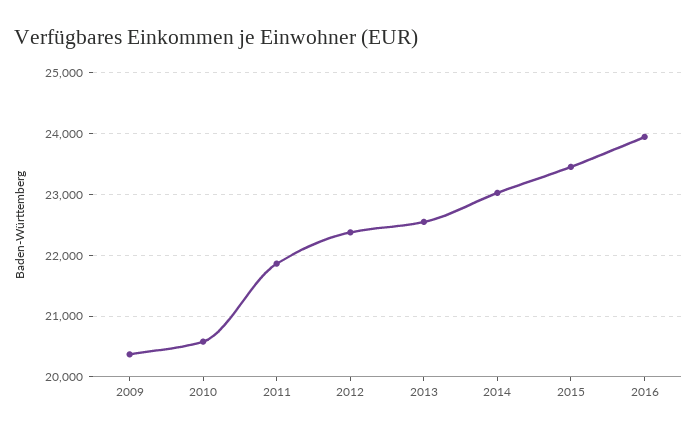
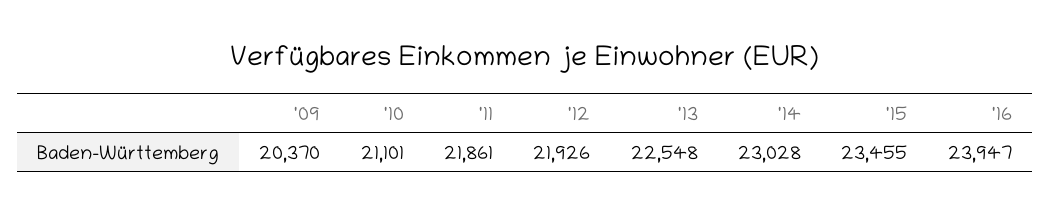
2010: 20600 -> 21101
2012: 22400 -> 21926

